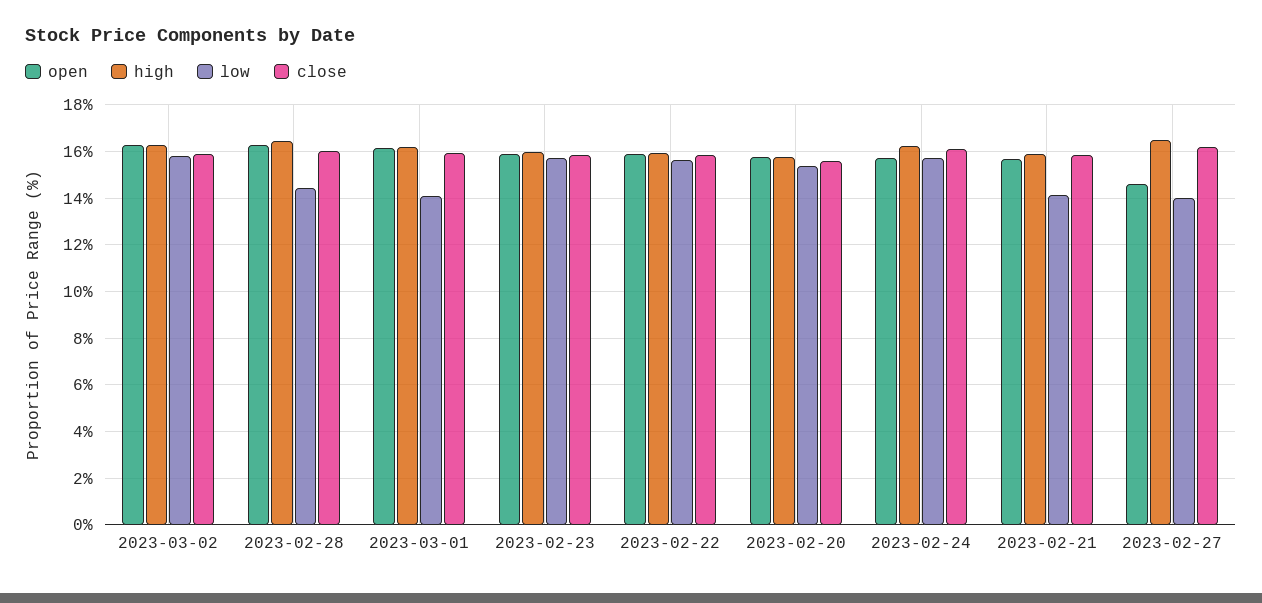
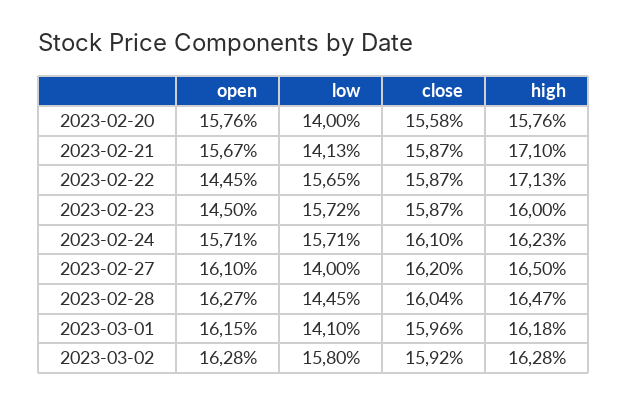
open, 2023-02-23: 16 -> 14.5
open, 2023-02-22: 16 -> 14.45
high, 2023-02-22: 16 -> 17.13
low, 2023-02-20: 15.5 -> 14
high, 2023-02-21: 16 -> 17.1
open, 2023-02-27: 14.5 -> 16.1

